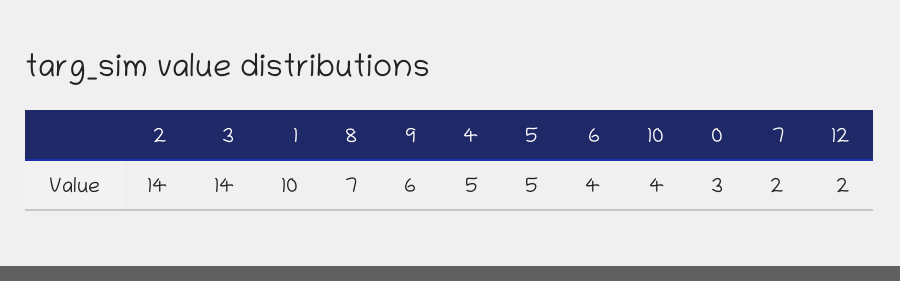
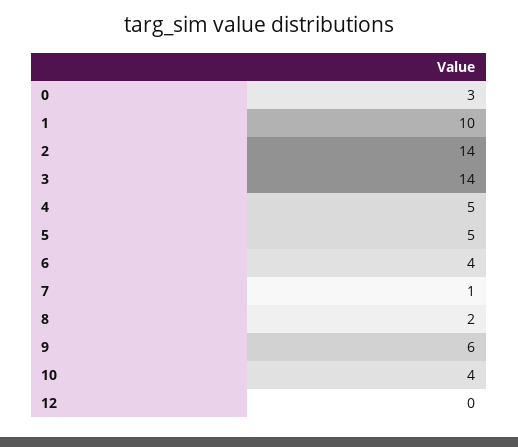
8: 7 -> 2
7: 2 -> 1
12: 2 -> 0

